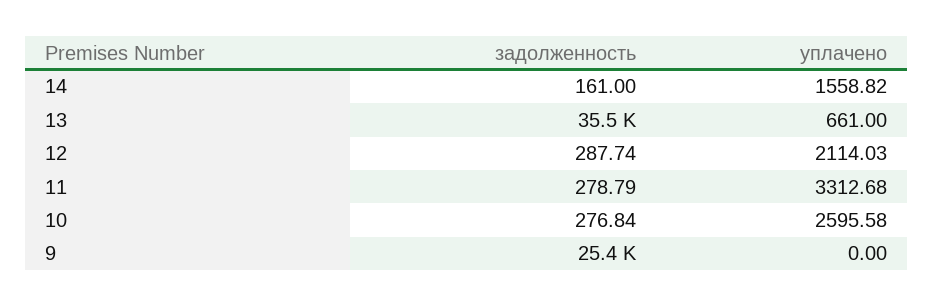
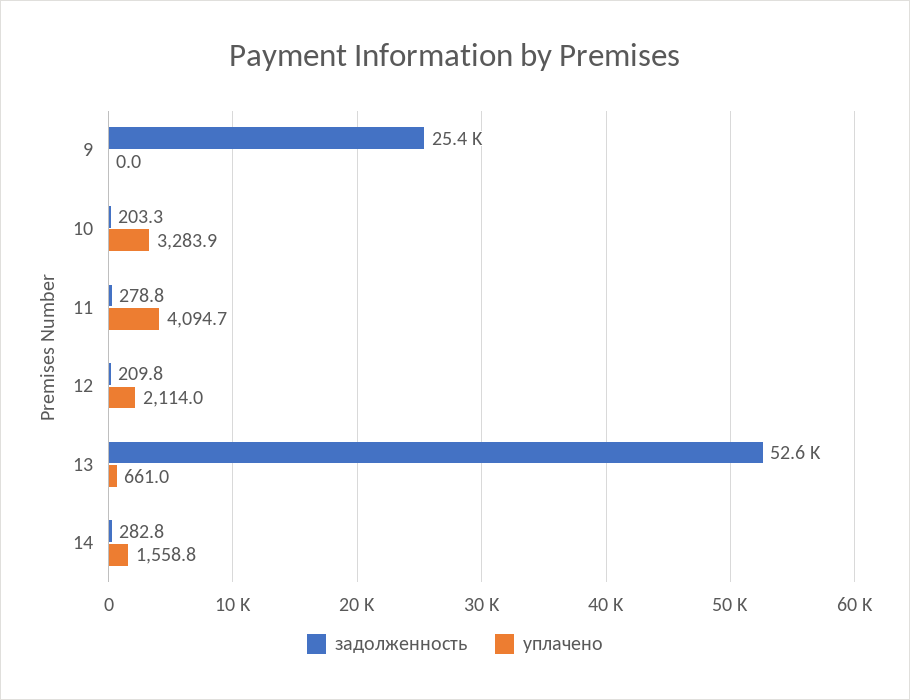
задолженность, 14: 161 -> 282.8
задолженность, 13: 35500 -> 52600
задолженность, 12: 287.74 -> 209.8
уплачено, 11: 3312.68 -> 4094.7
задолженность, 10: 276.84 -> 203.3
уплачено, 10: 2595.58 -> 3283.9

